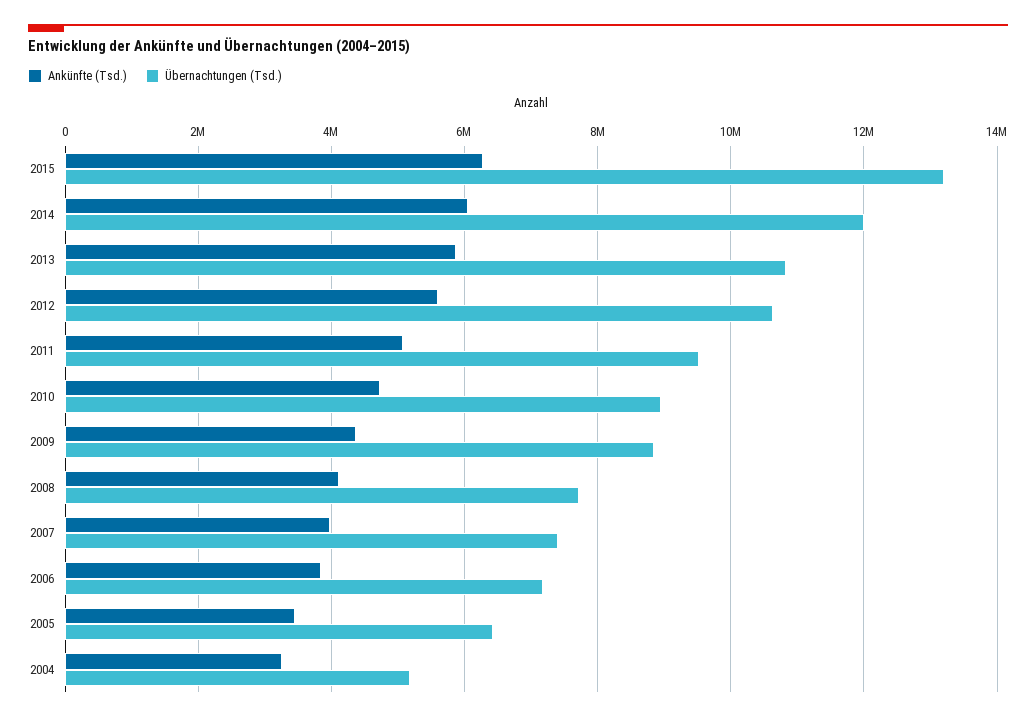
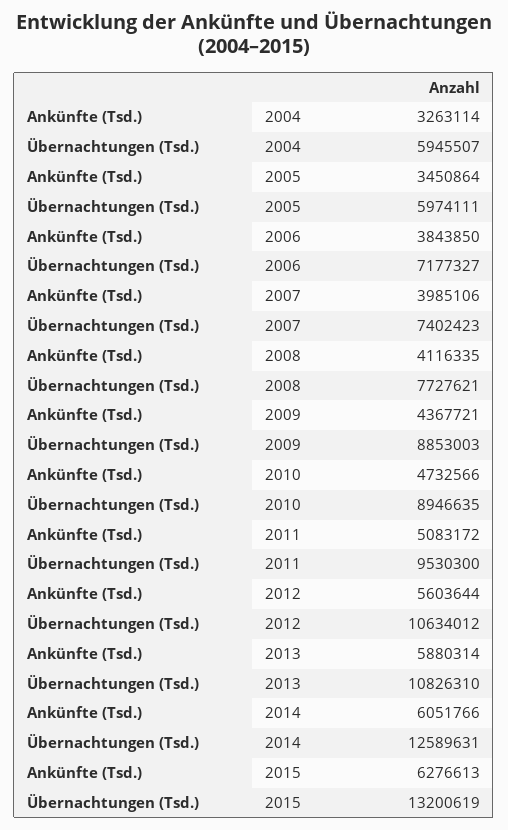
Übernachtungen (Tsd.), 2014: 12000000 -> 12589631
Übernachtungen (Tsd.), 2005: 6400000 -> 5974111
Übernachtungen (Tsd.), 2004: 5200000 -> 5945507

